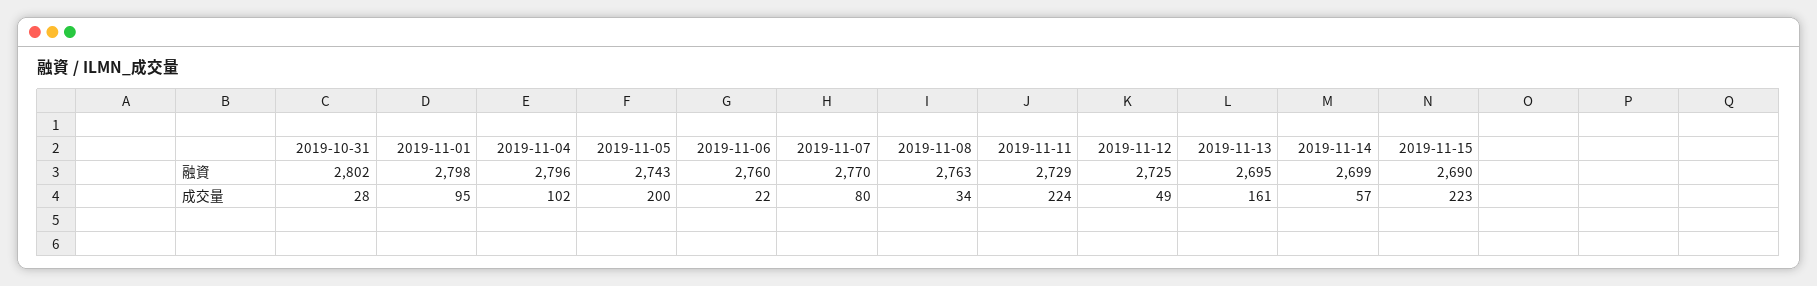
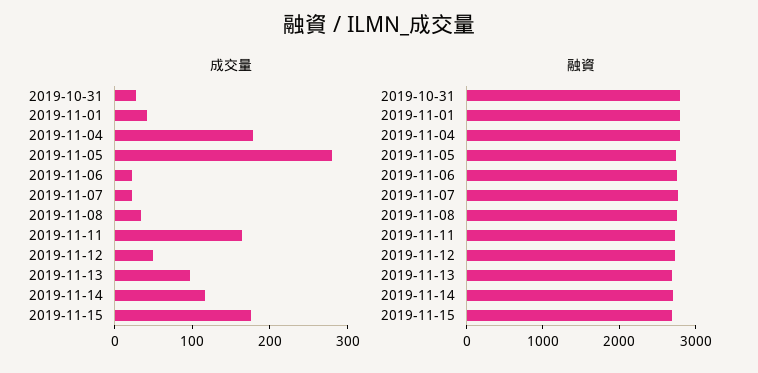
成交量, 2019-11-01: 95 -> 40
成交量, 2019-11-04: 102 -> 180
成交量, 2019-11-05: 200 -> 280
成交量, 2019-11-07: 80 -> 20
成交量, 2019-11-11: 224 -> 160
成交量, 2019-11-13: 161 -> 100
成交量, 2019-11-14: 57 -> 120
成交量, 2019-11-15: 223 -> 180

